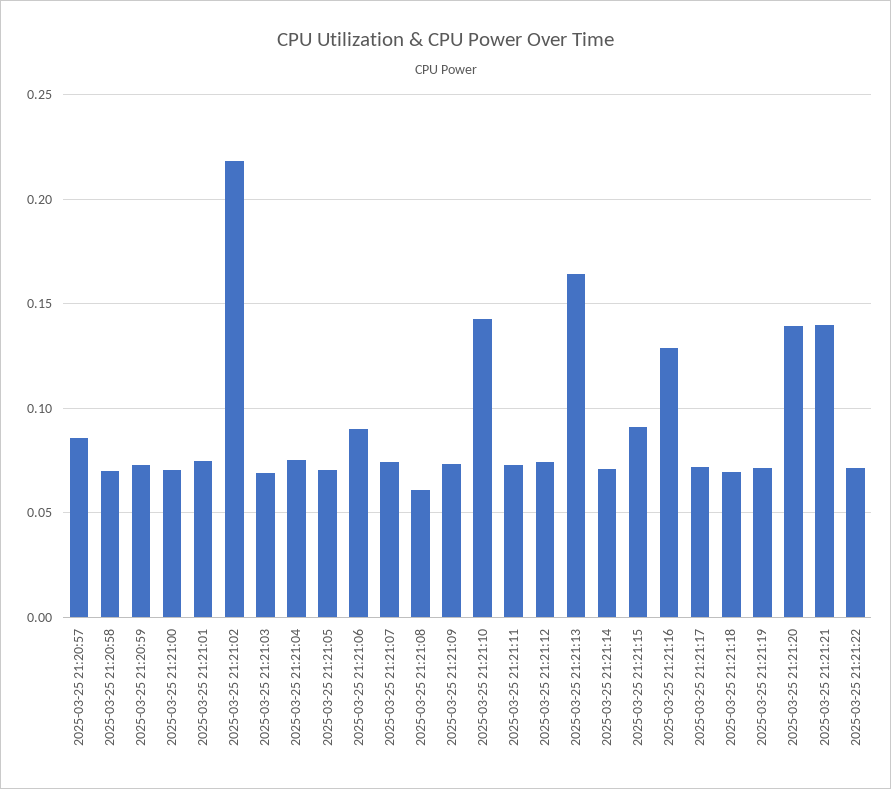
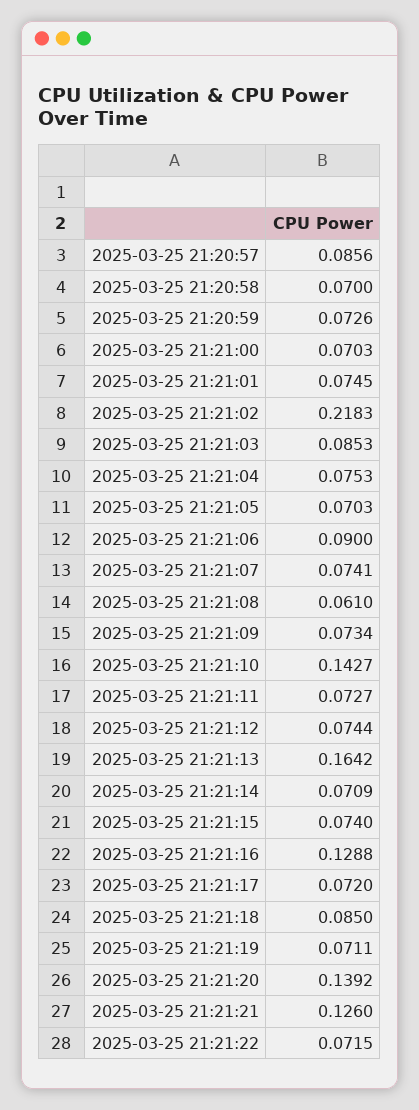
2025-03-25 21:21:03: 0.07 -> 0.0853
2025-03-25 21:21:15: 0.09 -> 0.074
2025-03-25 21:21:18: 0.07 -> 0.085
2025-03-25 21:21:21: 0.14 -> 0.126

